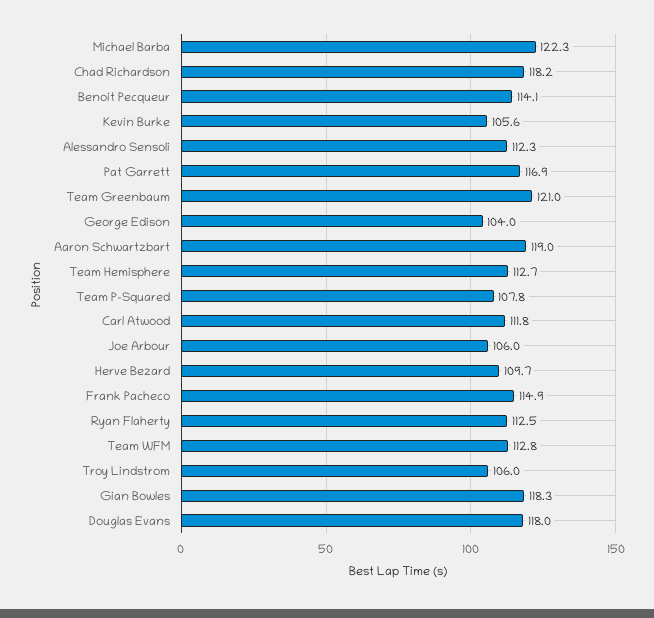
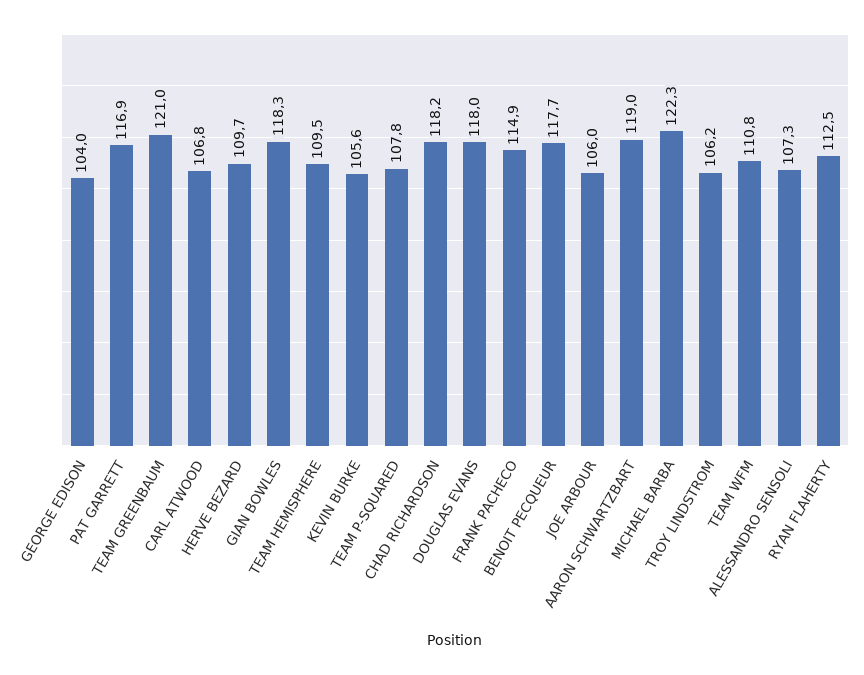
Benoit Pecqueur: 114.1 -> 117.7
Alessandro Sensoli: 112.3 -> 107.3
Team Hemisphere: 112.7 -> 109.5
Carl Atwood: 111.8 -> 106.8
Team WFM: 112.8 -> 110.8
Troy Lindstrom: 106 -> 106.2

